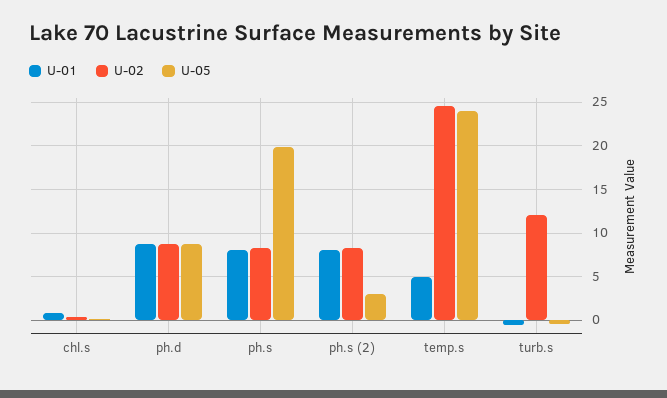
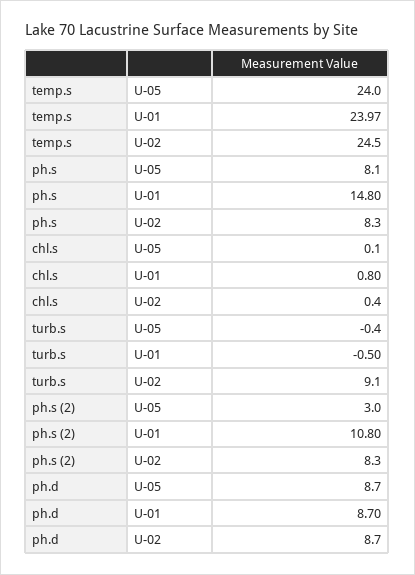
U-01, ph.s: 8 -> 14.8
U-05, ph.s: 20 -> 8.1
U-01, ph.s (2): 8 -> 10.8
U-01, temp.s: 5 -> 23.97
U-02, turb.s: 12 -> 9.1

